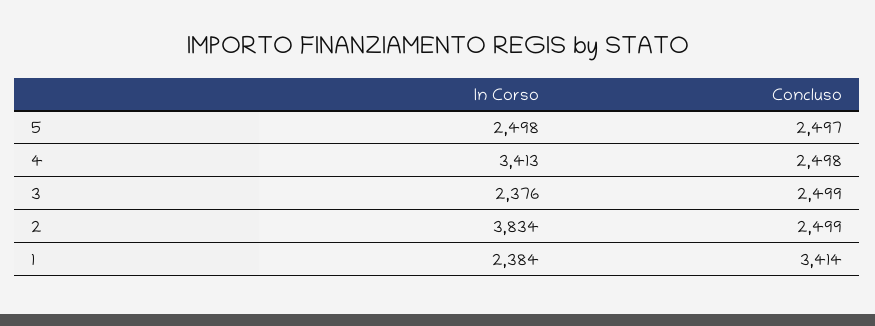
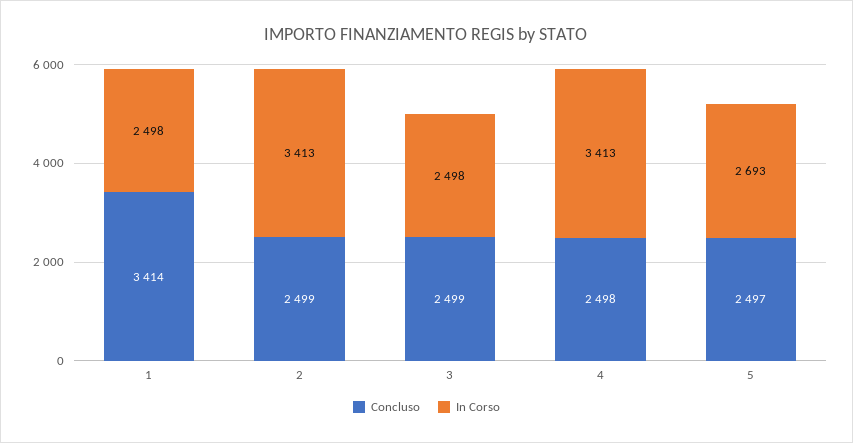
In Corso, 5: 2498 -> 2693
In Corso, 3: 2376 -> 2498
In Corso, 2: 3834 -> 3413
In Corso, 1: 2384 -> 2498

